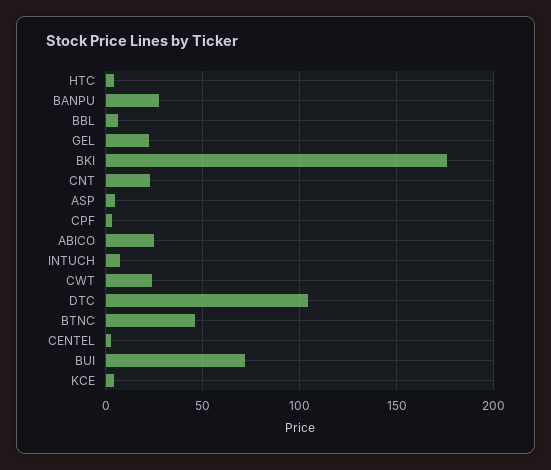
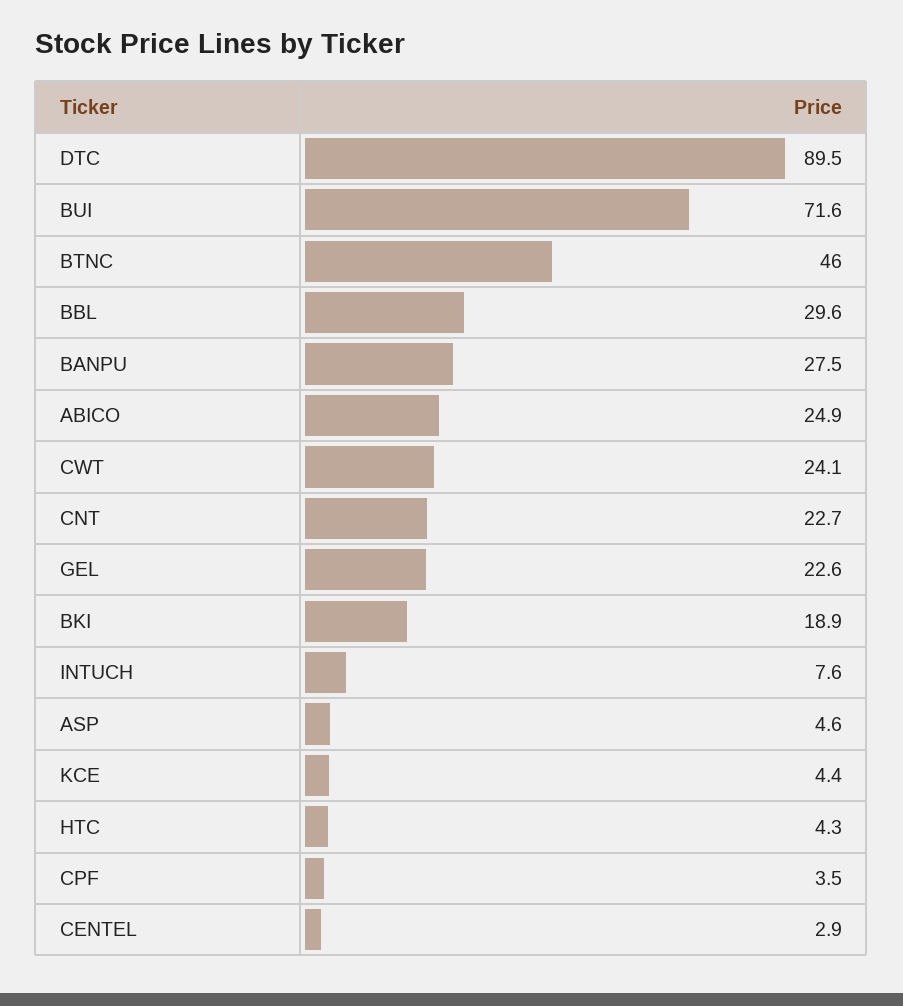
BBL: 5 -> 29.6
BKI: 175 -> 18.9
DTC: 105 -> 89.5

